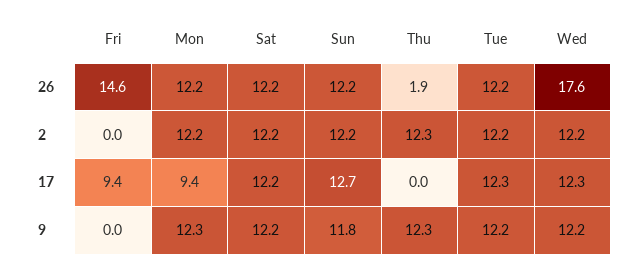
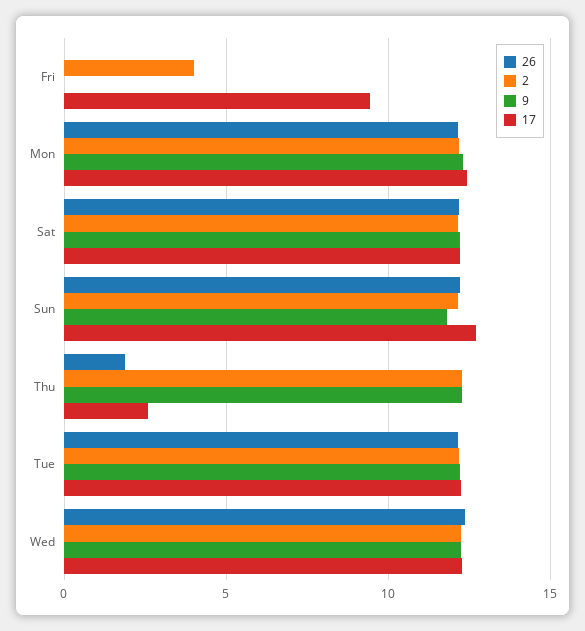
26, Fri: 14.6 -> 0
26, Wed: 17.6 -> 12.5
2, Fri: 0 -> 4
17, Mon: 9.4 -> 12.5
17, Thu: 0 -> 2.5

